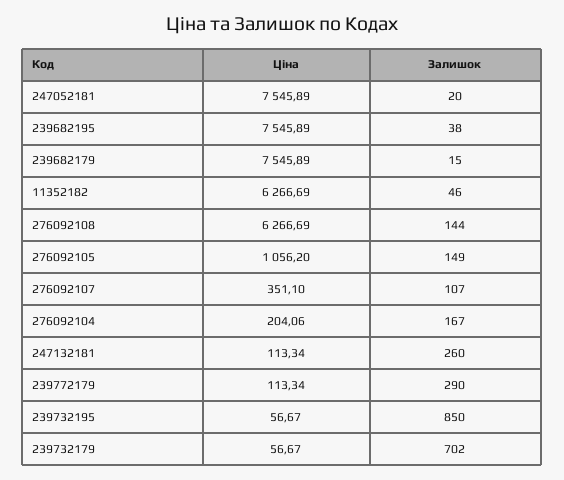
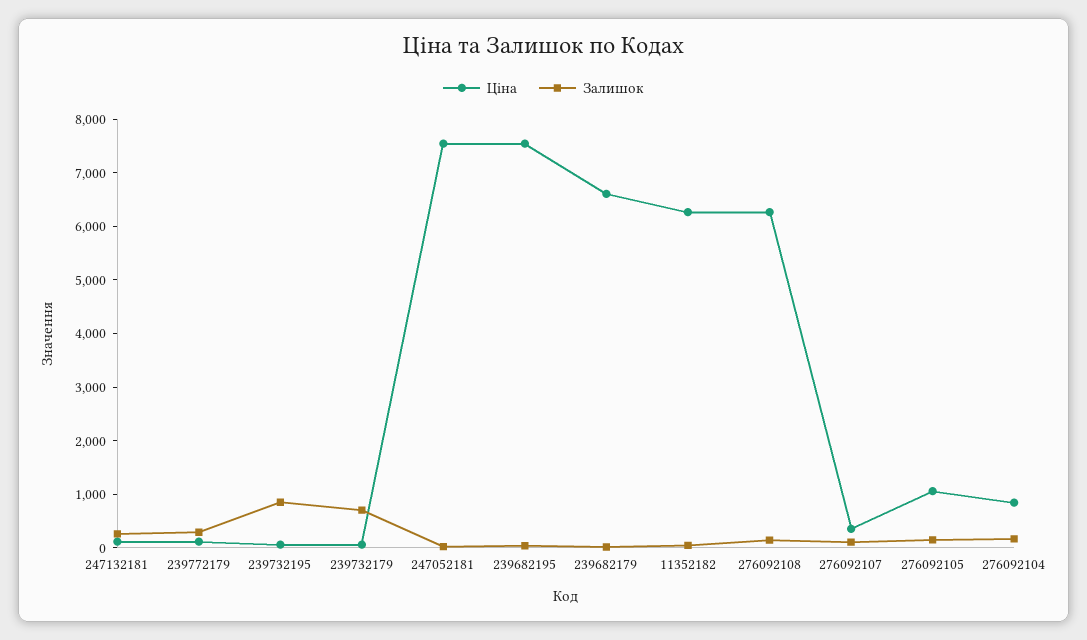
Ціна, 239682179: 7545.89 -> 6600
Ціна, 276092104: 204.06 -> 800

